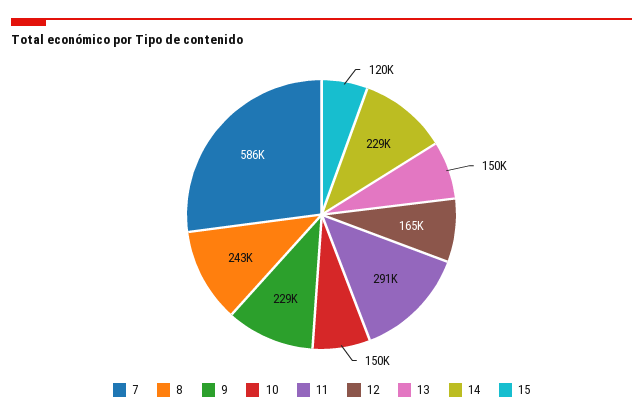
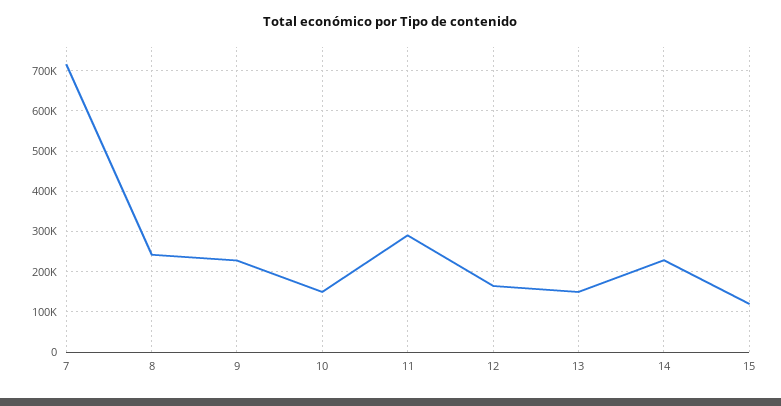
7: 586000 -> 720000

